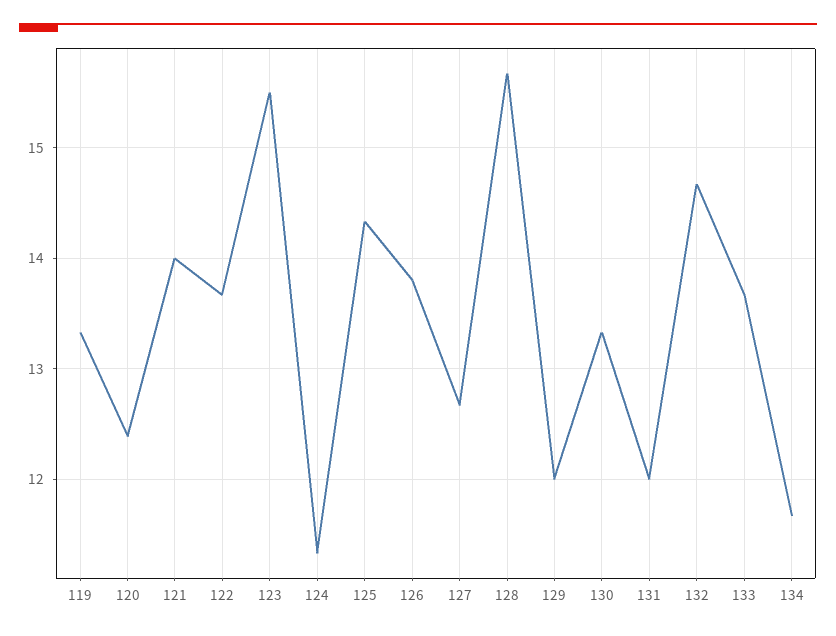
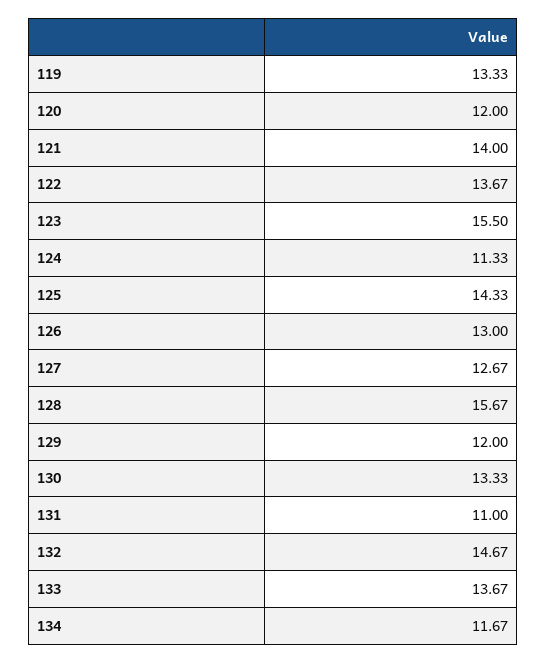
120: 12.4 -> 12
126: 13.8 -> 13
131: 12 -> 11

